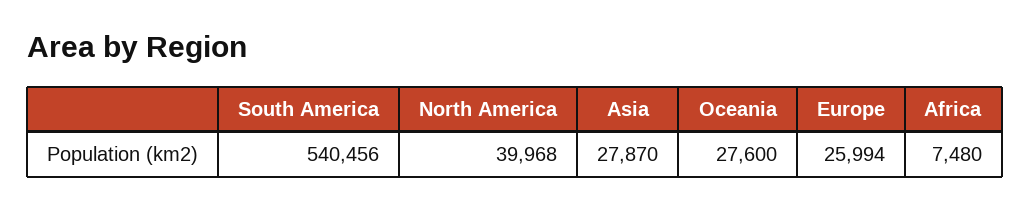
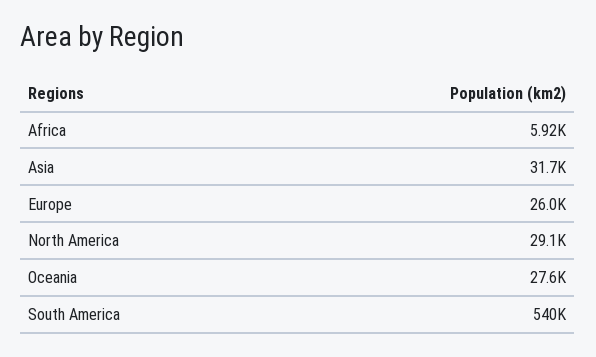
North America: 39968 -> 29100
Asia: 27870 -> 31700
Africa: 7480 -> 5920

